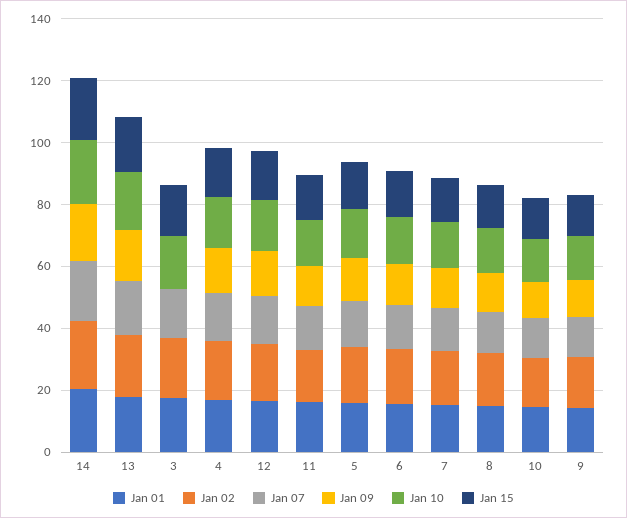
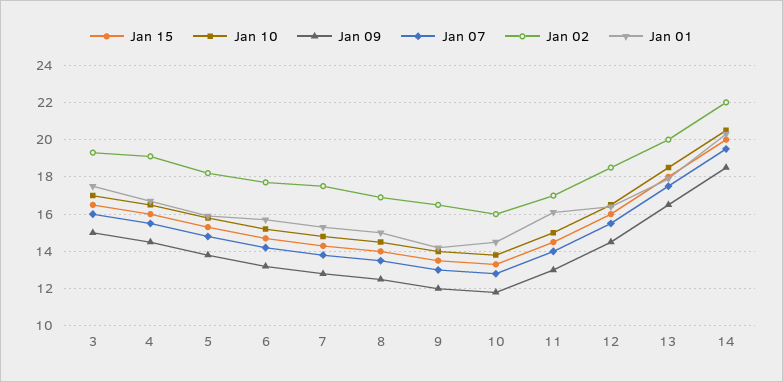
Jan 09, 3: 0 -> 15

